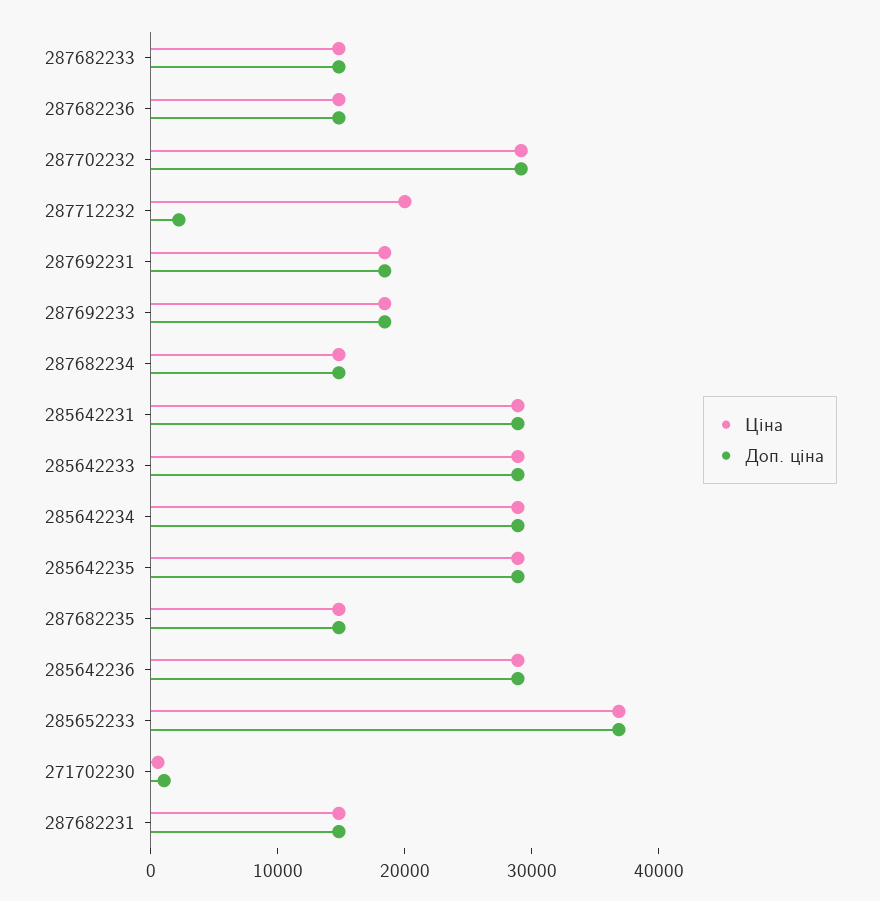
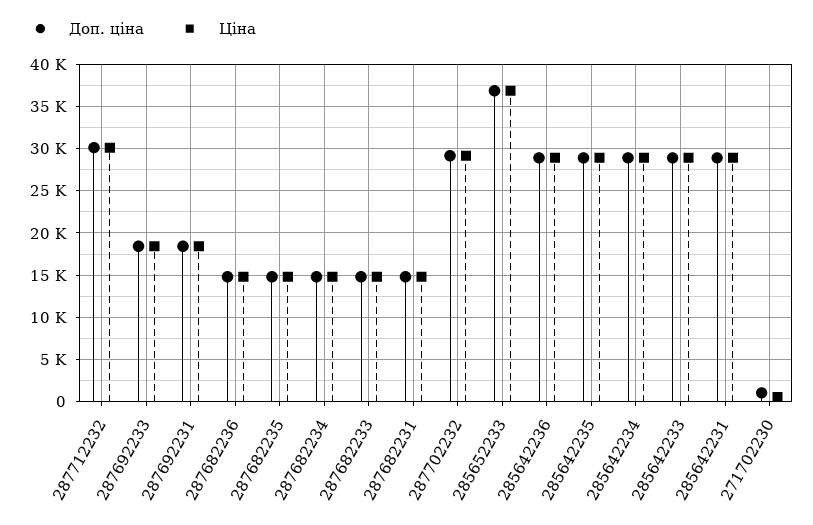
Ціна, 287712232: 20000 -> 30000
Доп. ціна, 287712232: 2000 -> 30000

